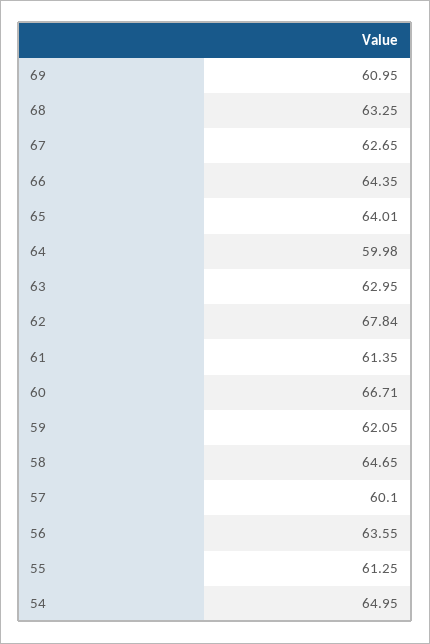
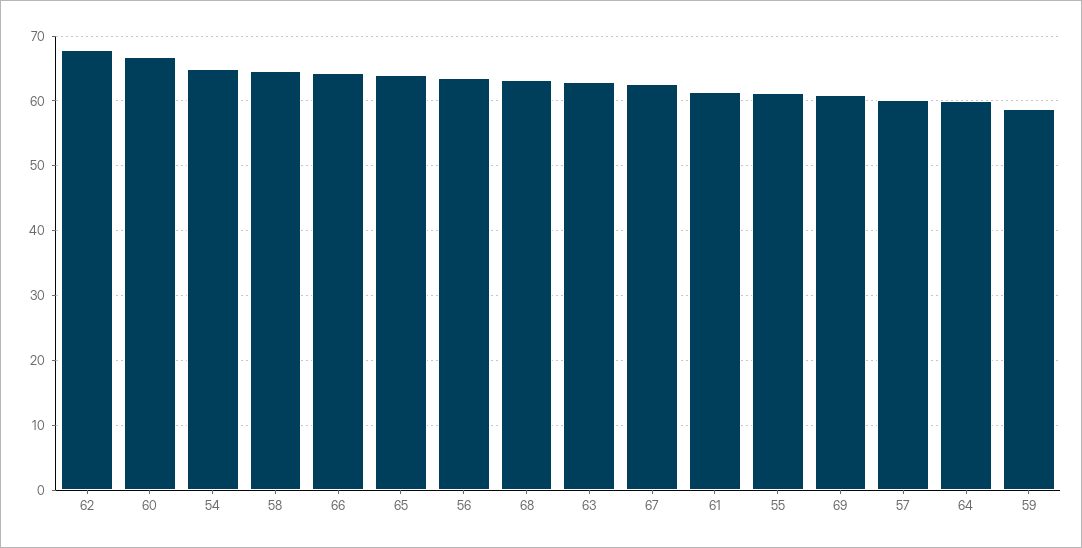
59: 62.05 -> 59

